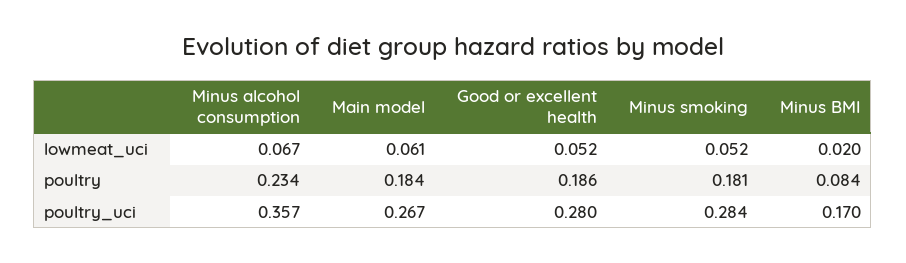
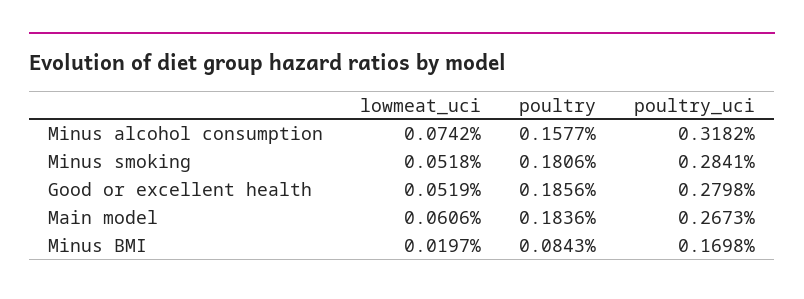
Minus alcohol consumption, lowmeat_uci: 0.067 -> 0.0742
Minus alcohol consumption, poultry: 0.234 -> 0.1577
Minus alcohol consumption, poultry_uci: 0.357 -> 0.3182

